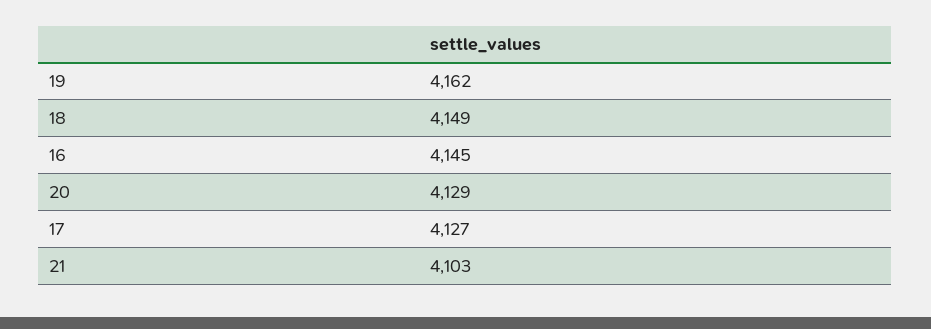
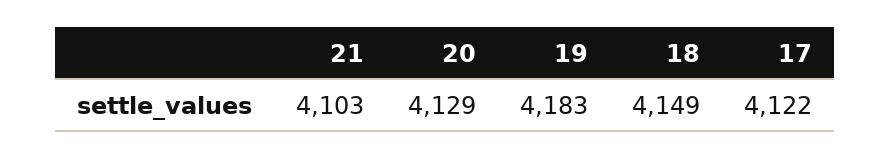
19: 4162 -> 4183
16: 4145 -> none
17: 4127 -> 4122

